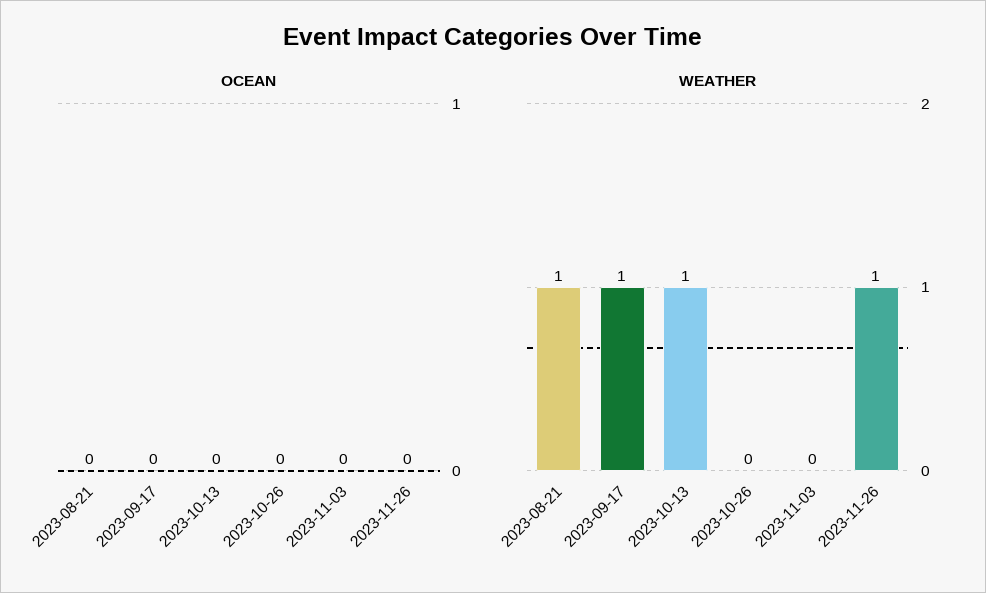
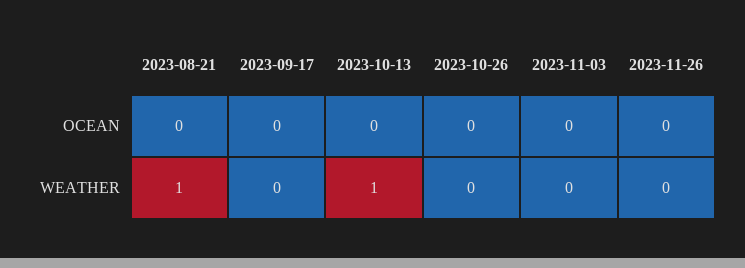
WEATHER, 2023-09-17: 1 -> 0
WEATHER, 2023-11-26: 1 -> 0

